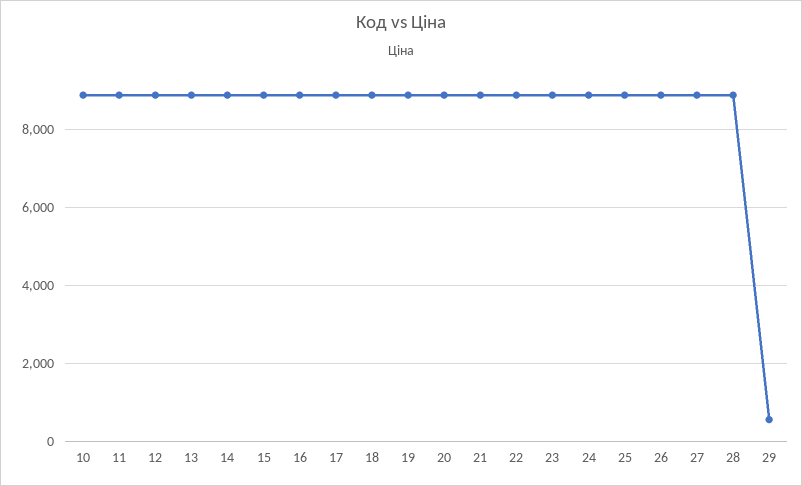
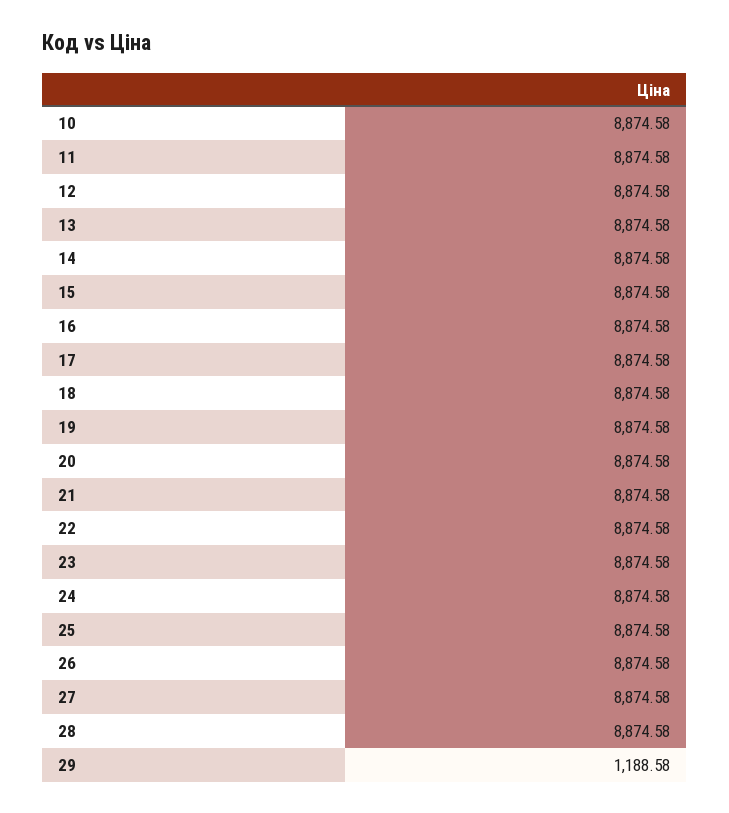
29: 600 -> 1188.58

